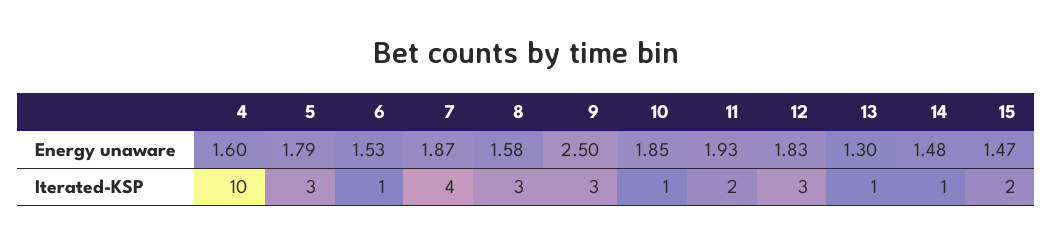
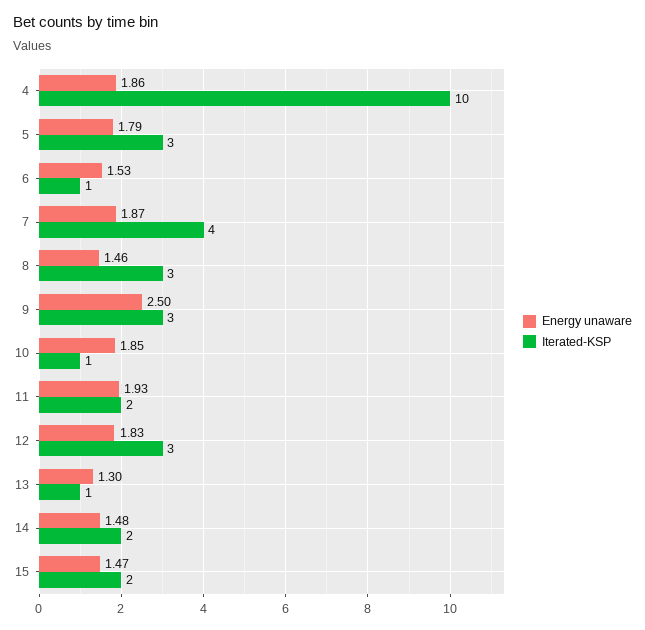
Energy unaware, 4: 1.6 -> 1.86
Energy unaware, 8: 1.58 -> 1.46
Iterated-KSP, 14: 1 -> 2

